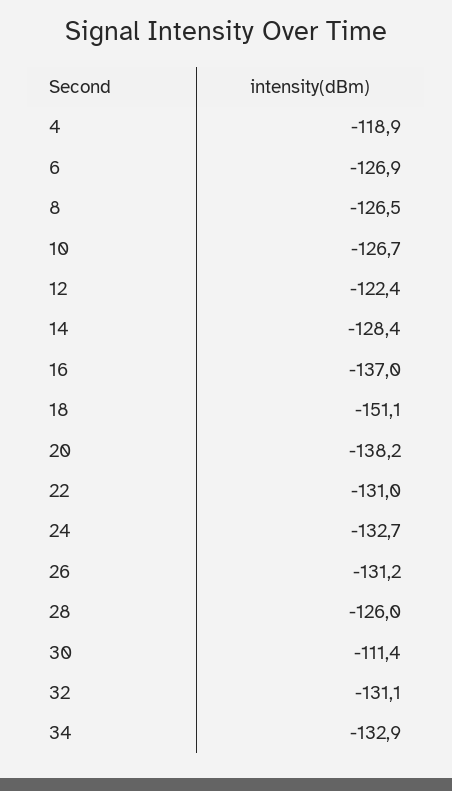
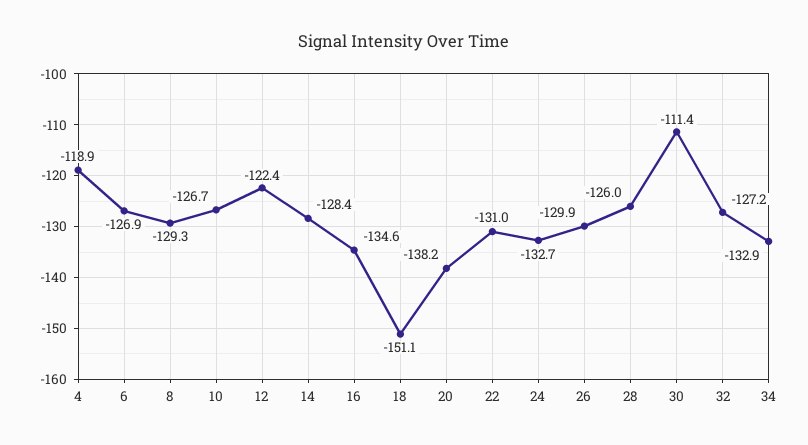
8: -126.5 -> -129.3
16: -137 -> -134.6
26: -131.2 -> -129.9
32: -131.1 -> -127.2

